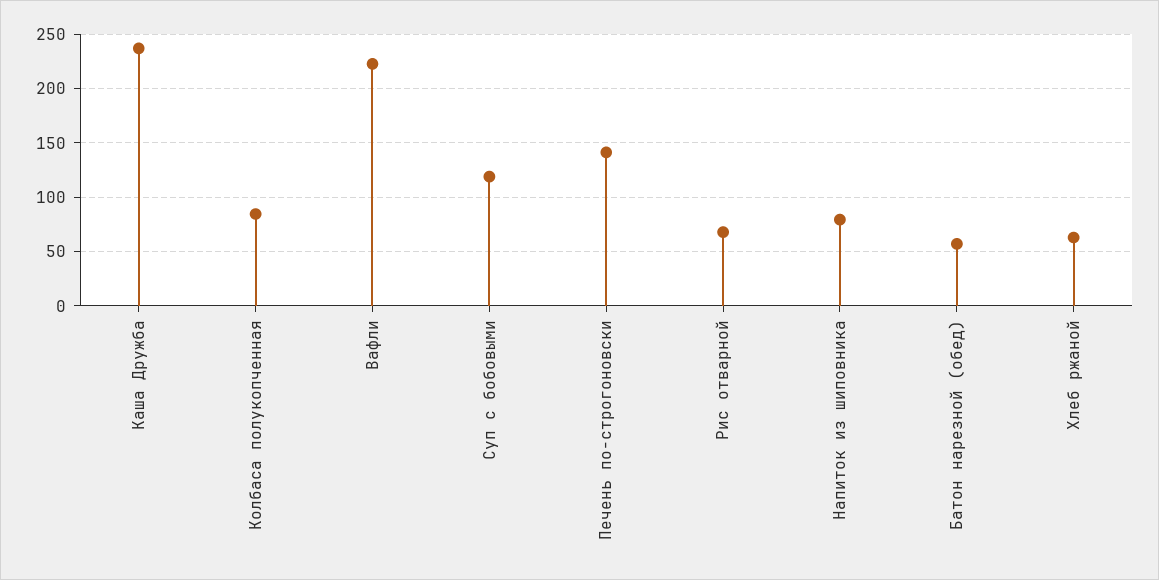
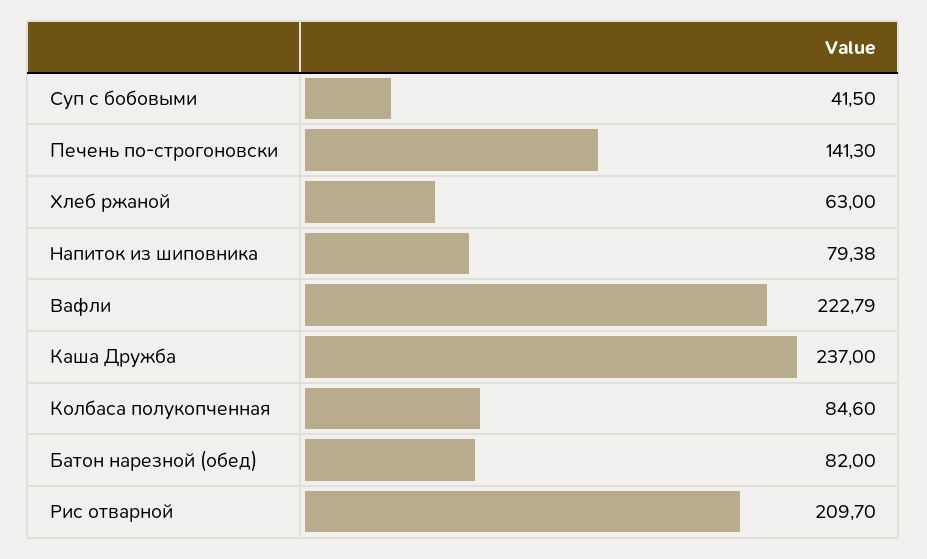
Суп с бобовыми: 120 -> 41.5
Рис отварной: 70 -> 209.7
Батон нарезной (обед): 60 -> 82

